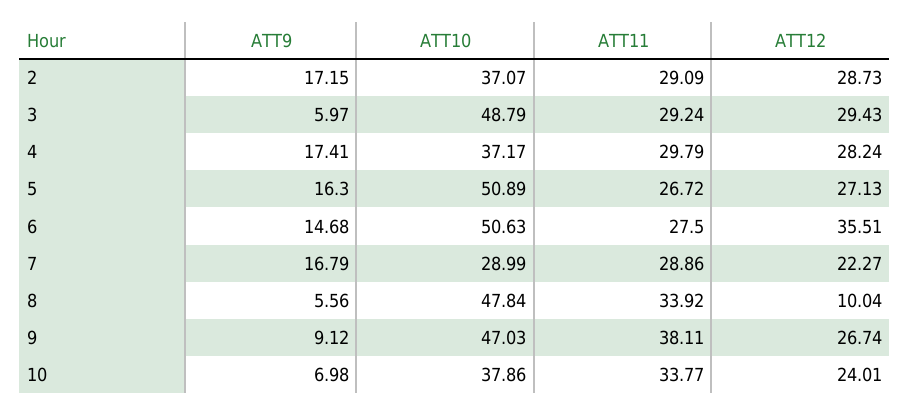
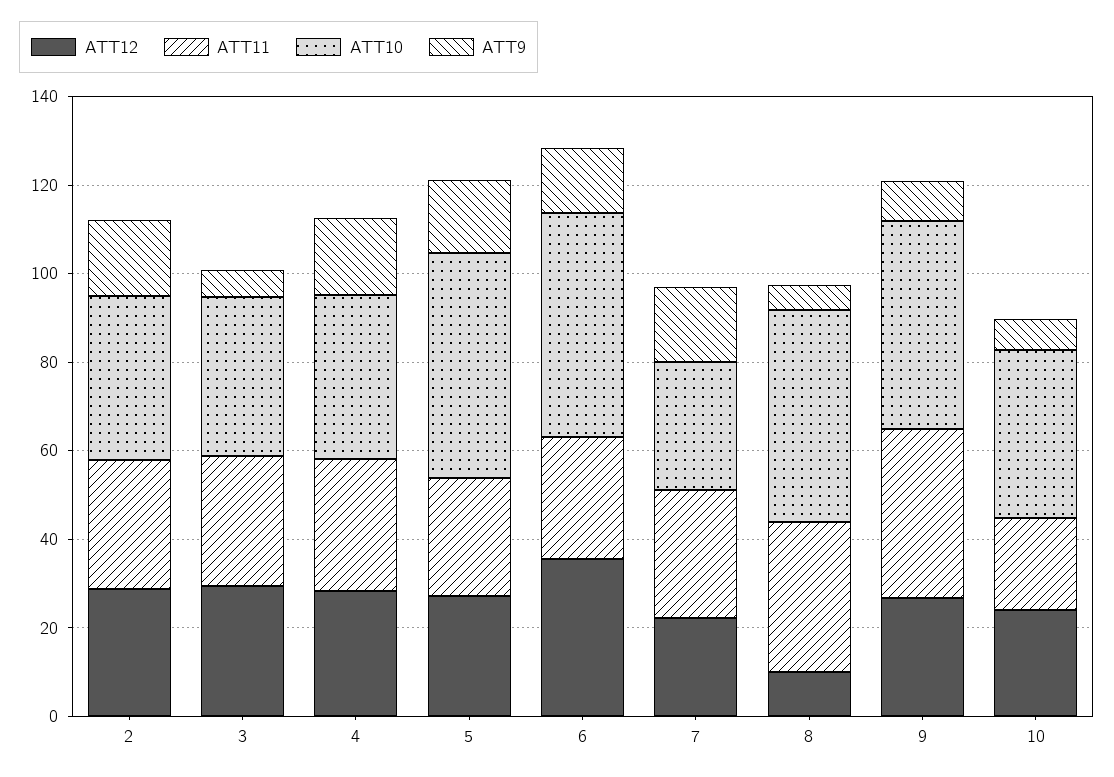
ATT10, 3: 48.79 -> 35
ATT11, 10: 33.77 -> 20

